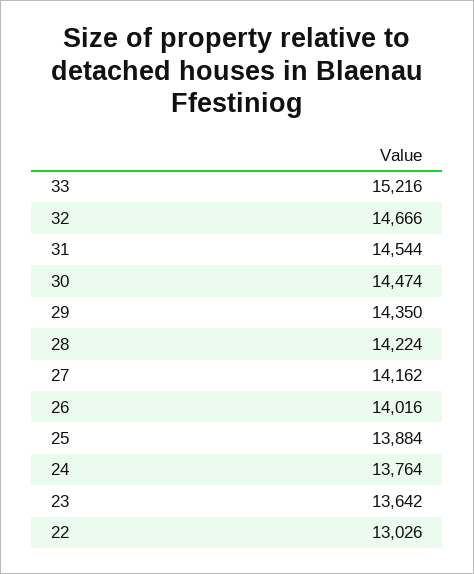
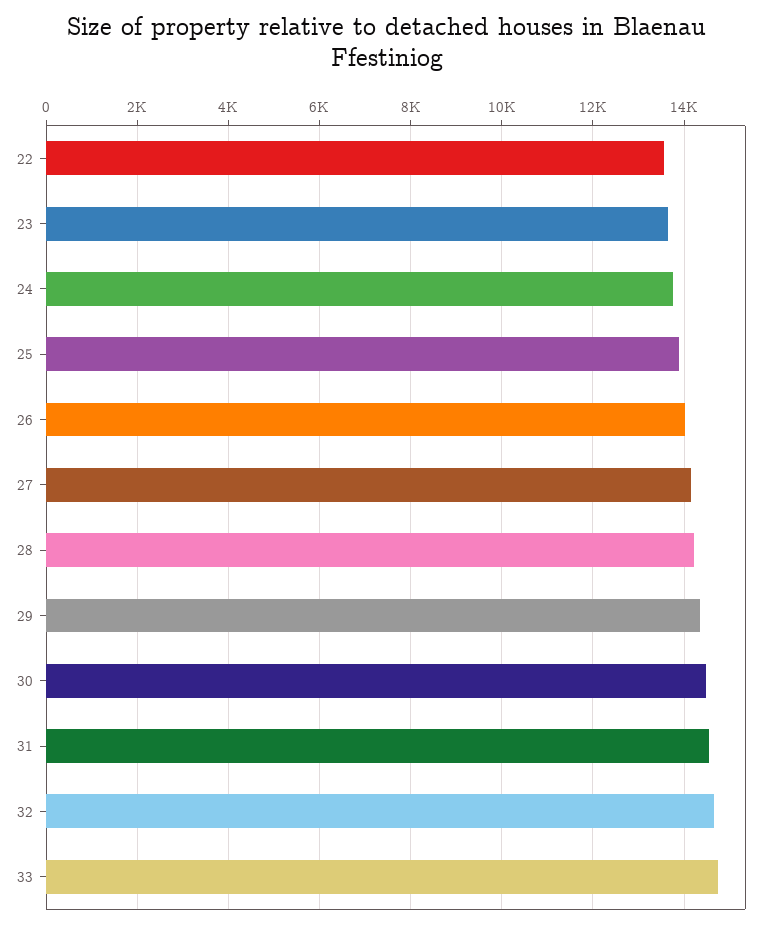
33: 15216 -> 14800
22: 13026 -> 13600

